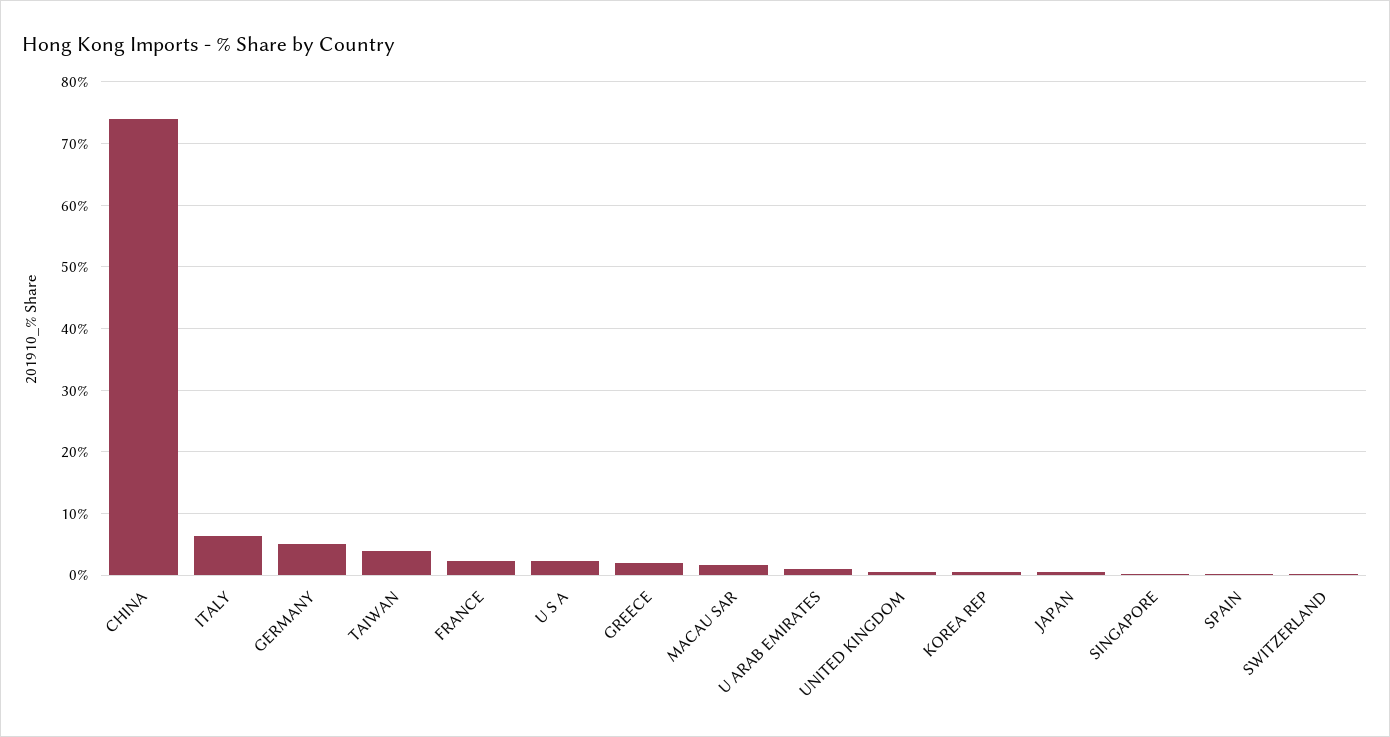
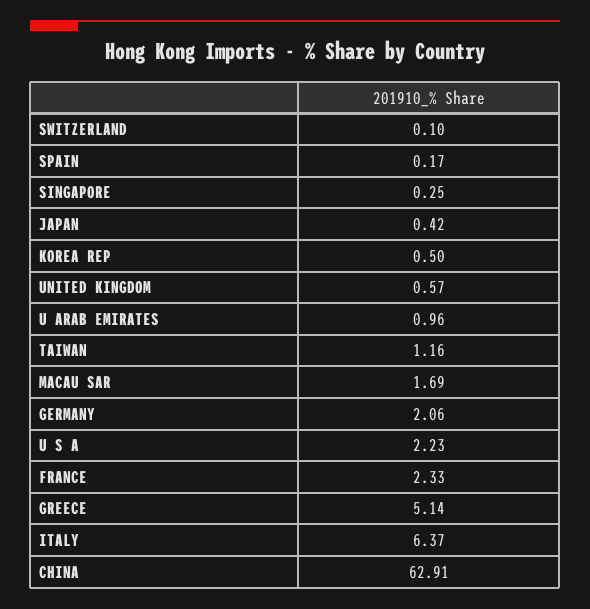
CHINA: 74 -> 62.91
GERMANY: 5 -> 2.06
TAIWAN: 4 -> 1.16
GREECE: 2 -> 5.14

